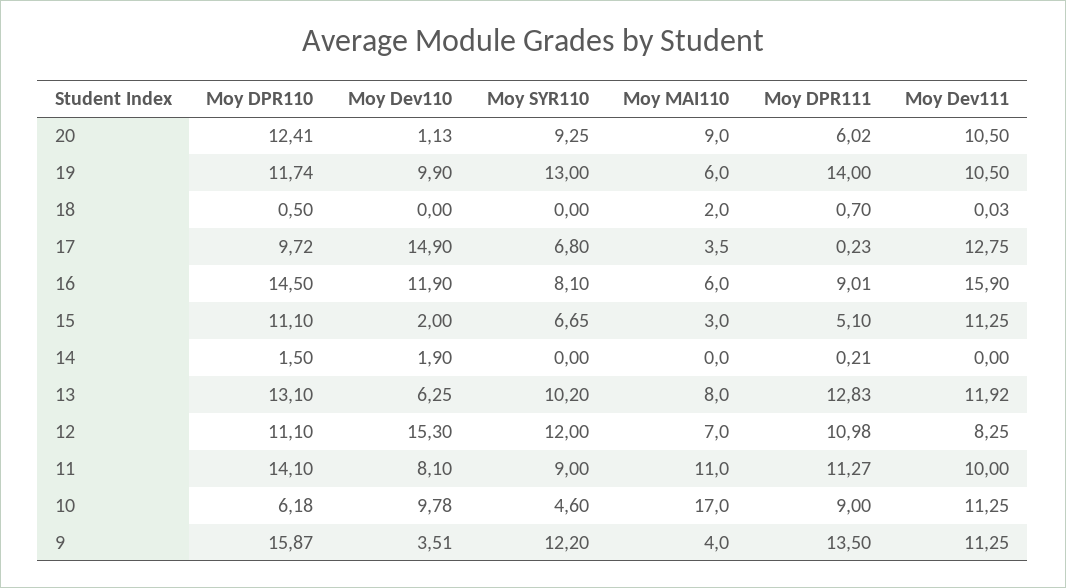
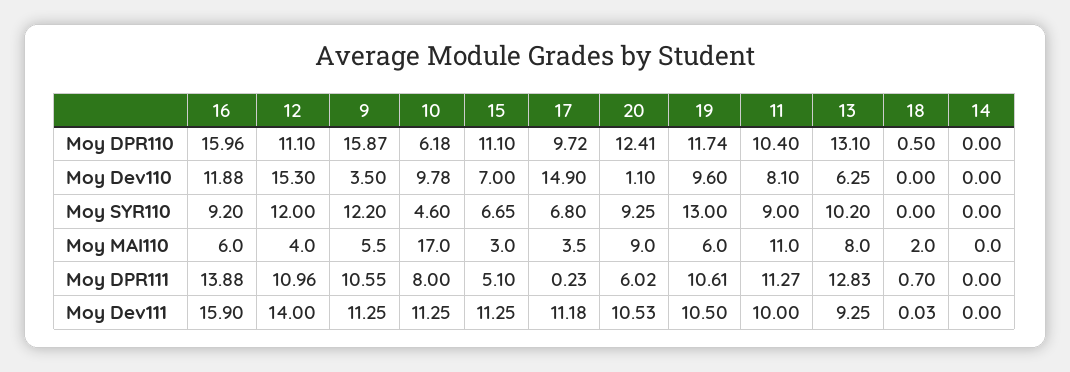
Moy Dev110, 20: 1.13 -> 1.1
Moy Dev111, 20: 10.5 -> 10.53
Moy Dev110, 19: 9.9 -> 9.6
Moy DPR111, 19: 14 -> 10.61
Moy Dev111, 17: 12.75 -> 11.18
Moy DPR110, 16: 14.5 -> 15.96
Moy Dev110, 16: 11.9 -> 11.88
Moy SYR110, 16: 8.1 -> 9.2
Moy DPR111, 16: 9.01 -> 13.88
Moy Dev110, 15: 2 -> 7
Moy DPR110, 14: 1.5 -> 0
Moy Dev110, 14: 1.9 -> 0
Moy DPR111, 14: 0.21 -> 0
Moy Dev111, 13: 11.92 -> 9.25
Moy MAI110, 12: 7 -> 4
Moy DPR111, 12: 10.98 -> 10.96
Moy Dev111, 12: 8.25 -> 14
Moy DPR110, 11: 14.1 -> 10.4
Moy DPR111, 10: 9 -> 8
Moy Dev110, 9: 3.51 -> 3.5
Moy MAI110, 9: 4 -> 5.5
Moy DPR111, 9: 13.5 -> 10.55

